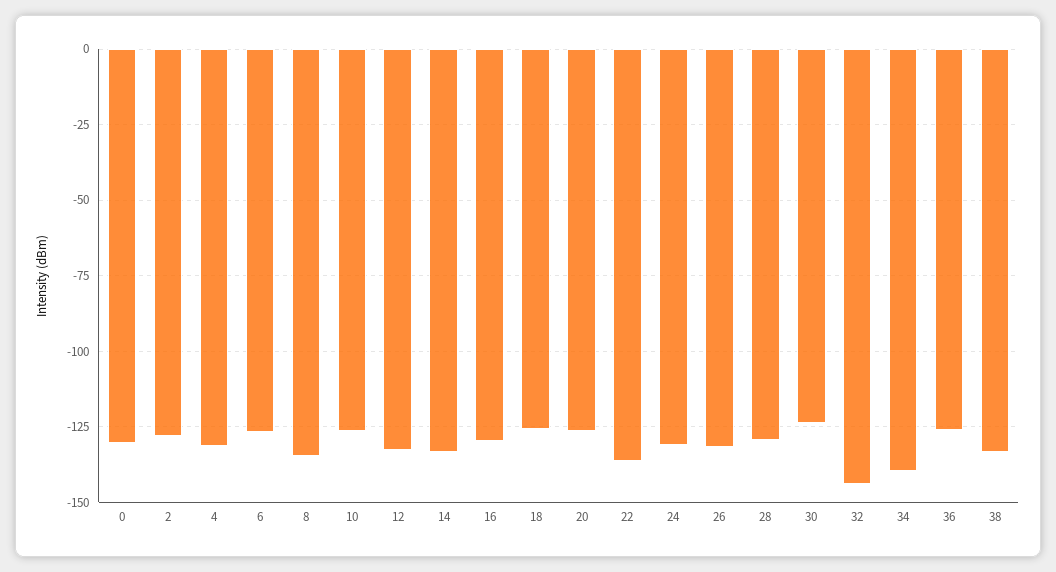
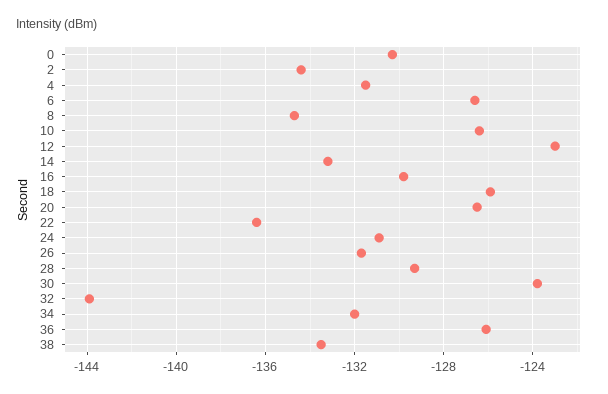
2: -127.5 -> -134.5
12: -132.5 -> -123
34: -140 -> -132

